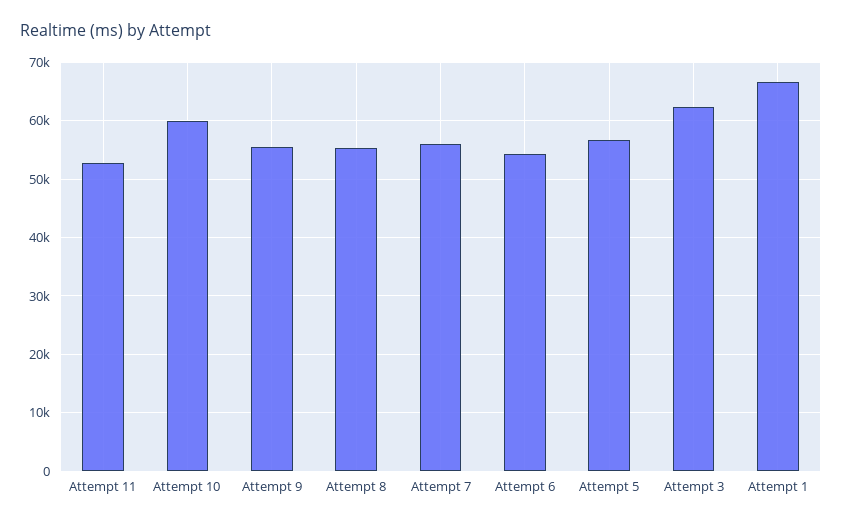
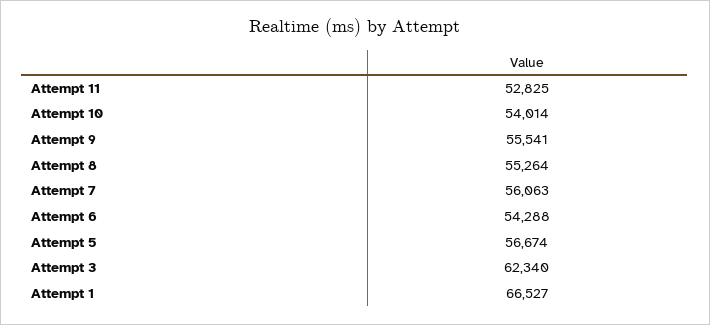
Attempt 10: 60000 -> 54014

